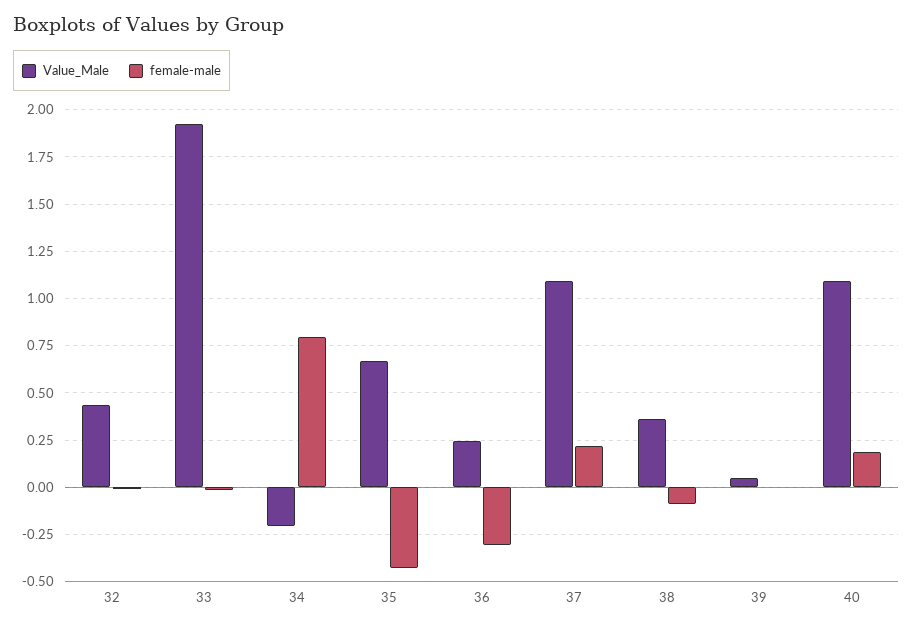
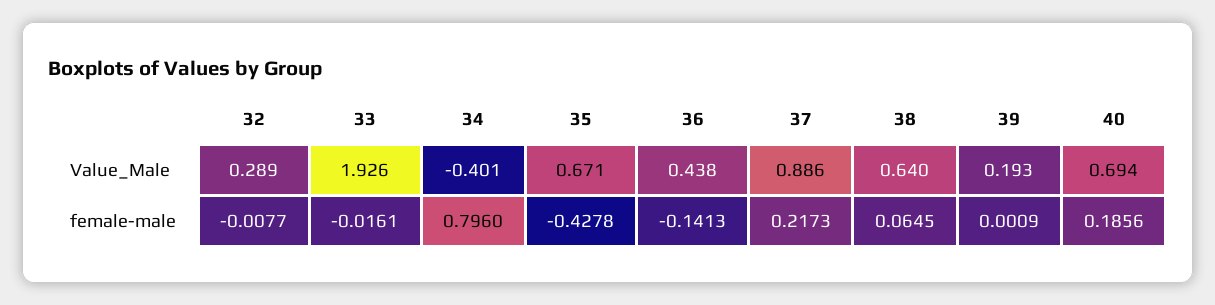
Value_Male, 32: 0.45 -> 0.289
Value_Male, 34: -0.2 -> -0.401
Value_Male, 36: 0.25 -> 0.438
female-male, 36: -0.3 -> -0.1413
Value_Male, 37: 1.1 -> 0.886
Value_Male, 38: 0.35 -> 0.64
female-male, 38: -0.1 -> 0.0645
Value_Male, 39: 0.05 -> 0.193
Value_Male, 40: 1.1 -> 0.694

